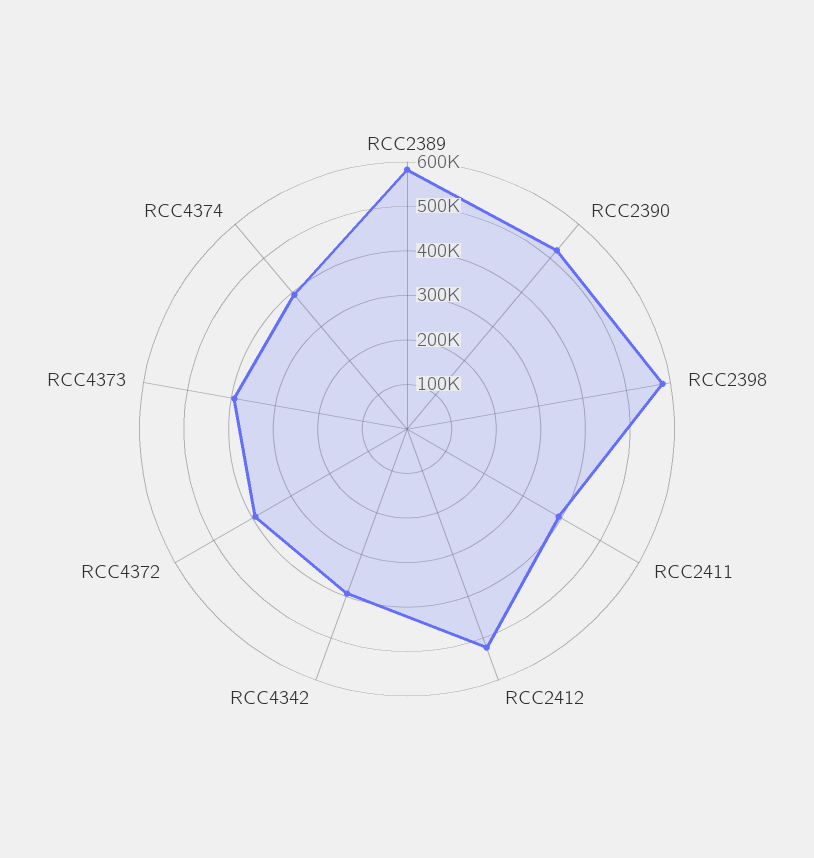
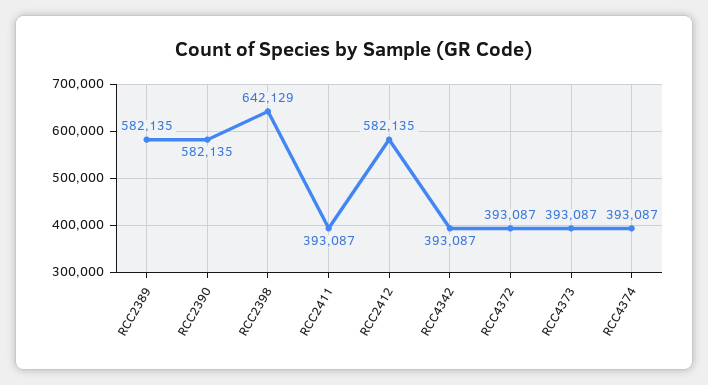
RCC2390: 520000 -> 582135
RCC2398: 580000 -> 642129
RCC2412: 520000 -> 582135

